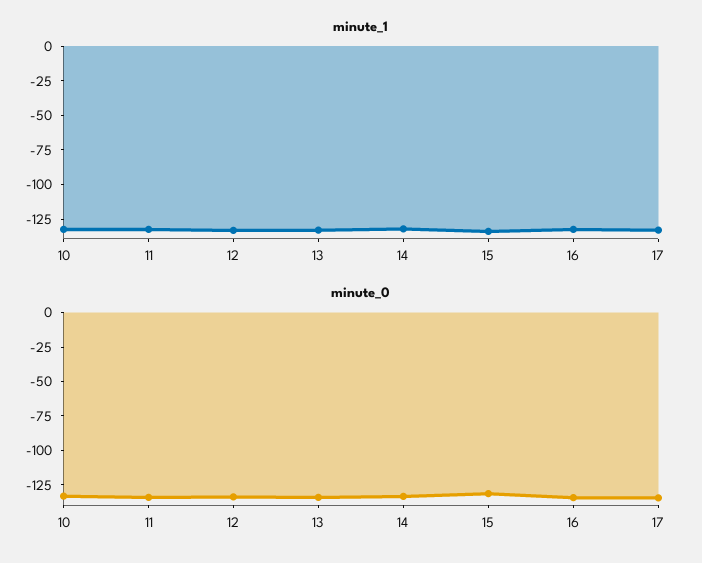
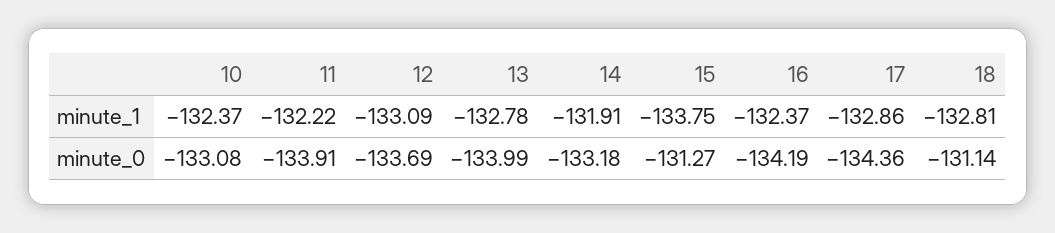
minute_1, 18: none -> -132.81
minute_0, 18: none -> -131.14

